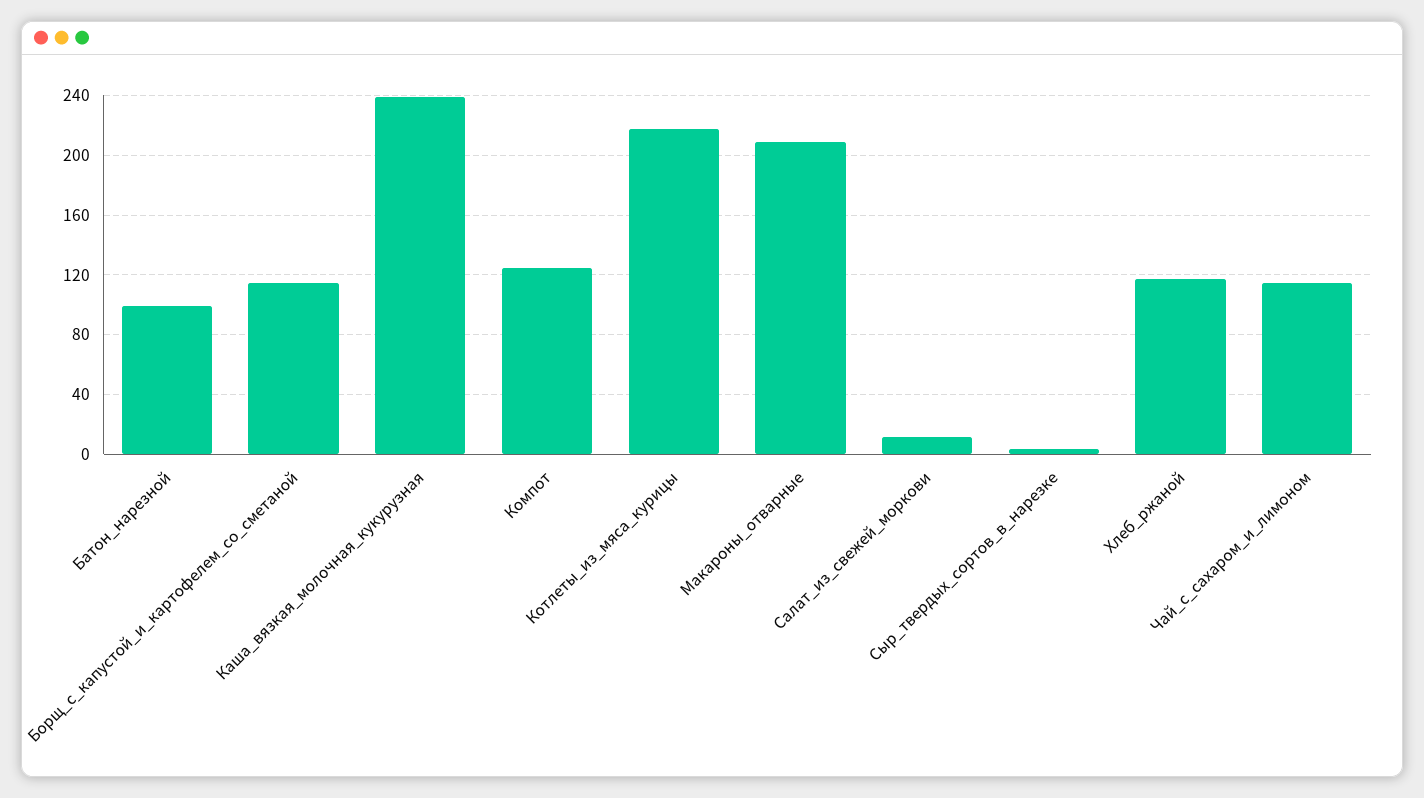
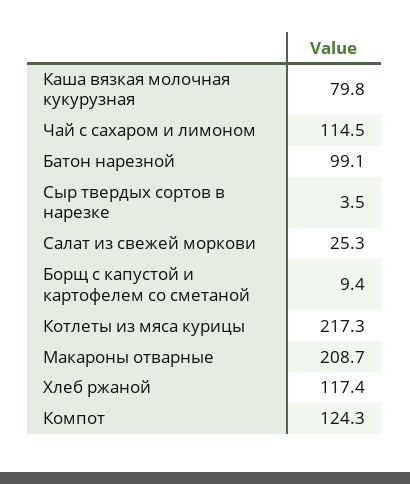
Борщ_с_капустой_и_картофелем_со_сметаной: 115 -> 9.4
Каша_вязкая_молочная_кукурузная: 240 -> 79.8
Салат_из_свежей_моркови: 10 -> 25.3

